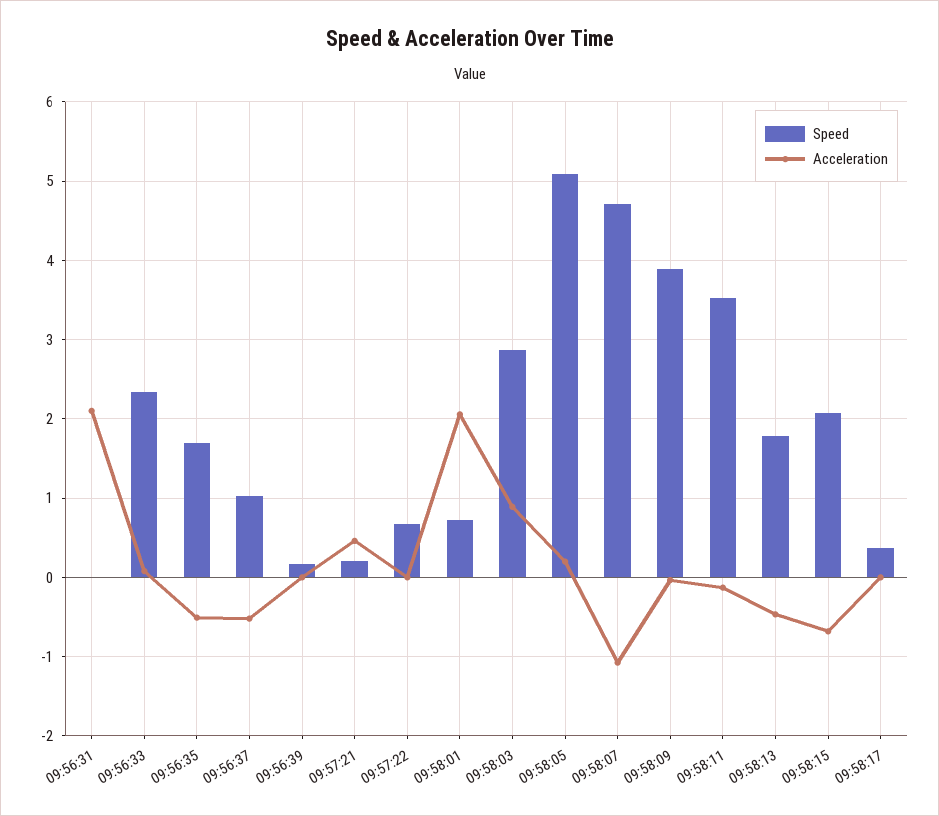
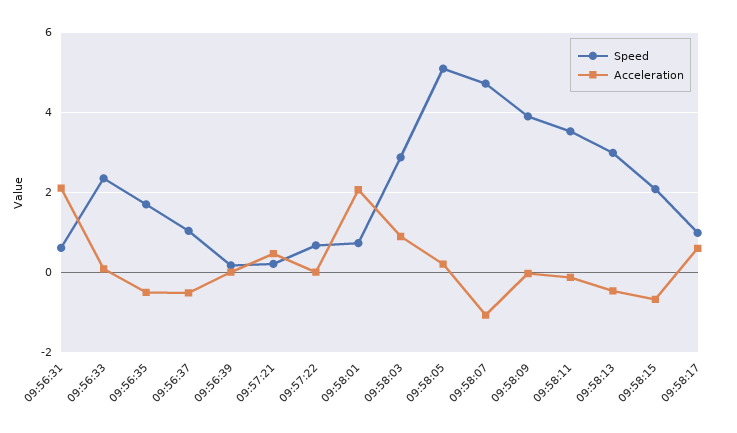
Speed, 09:56:31: 0 -> 0.6
Speed, 09:58:13: 1.8 -> 3
Speed, 09:58:17: 0.4 -> 1
Acceleration, 09:58:17: 0 -> 0.6

